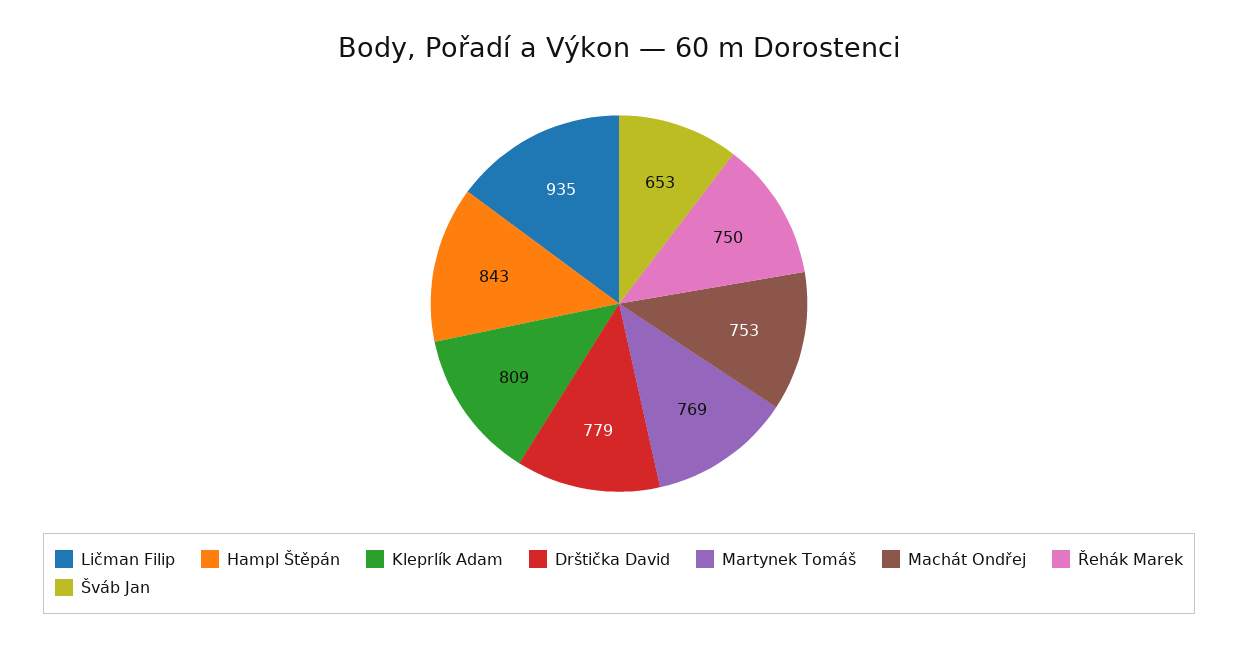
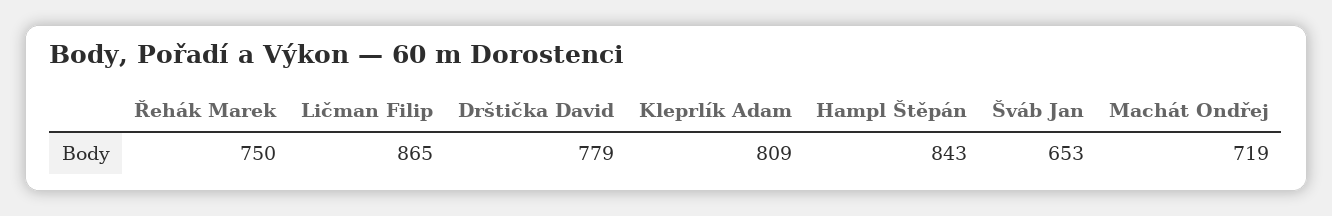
Ličman Filip: 935 -> 865
Martynek Tomáš: 769 -> none
Machát Ondřej: 753 -> 719

